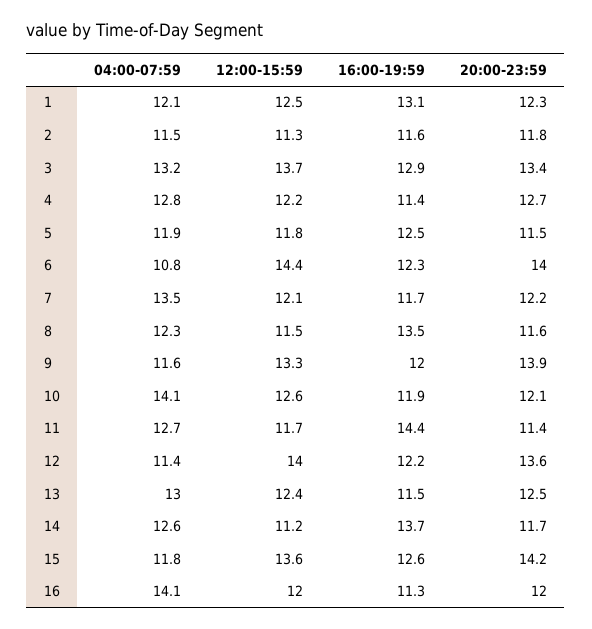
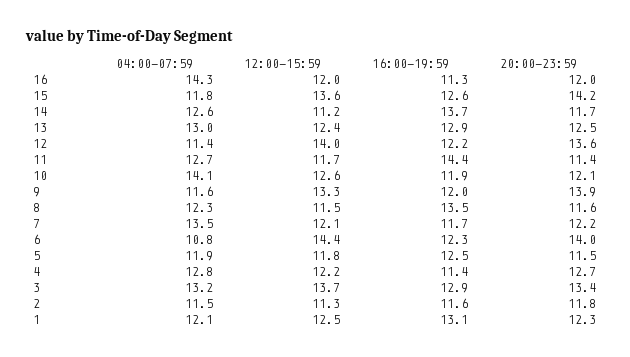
16:00-19:59, 13: 11.5 -> 12.9
04:00-07:59, 16: 14.1 -> 14.3

